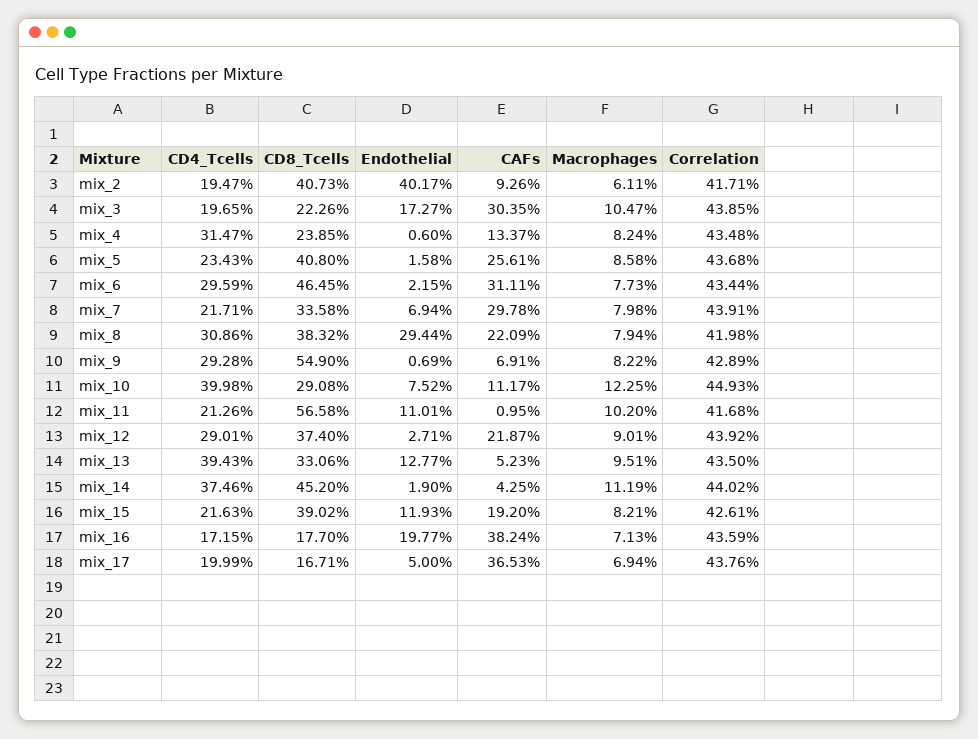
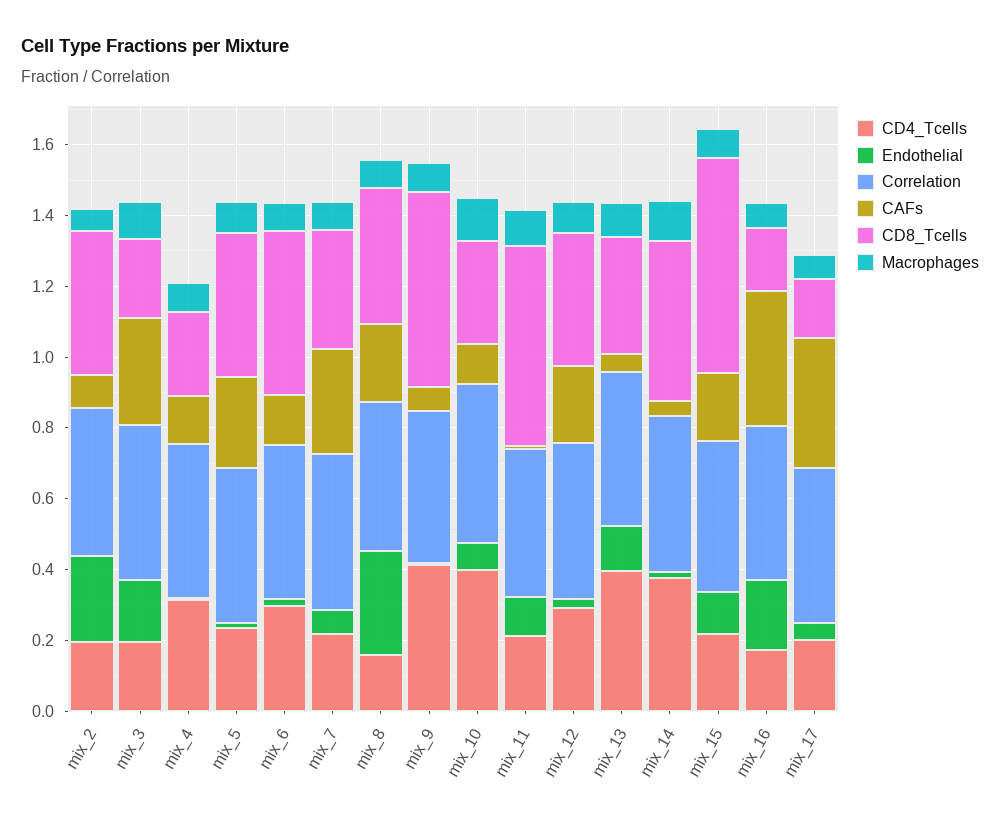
Endothelial, mix_2: 0.4017 -> 0.25
CAFs, mix_6: 0.3111 -> 0.15
CD4_Tcells, mix_8: 0.3086 -> 0.15
CD4_Tcells, mix_9: 0.2928 -> 0.4
CD8_Tcells, mix_15: 0.3902 -> 0.6

